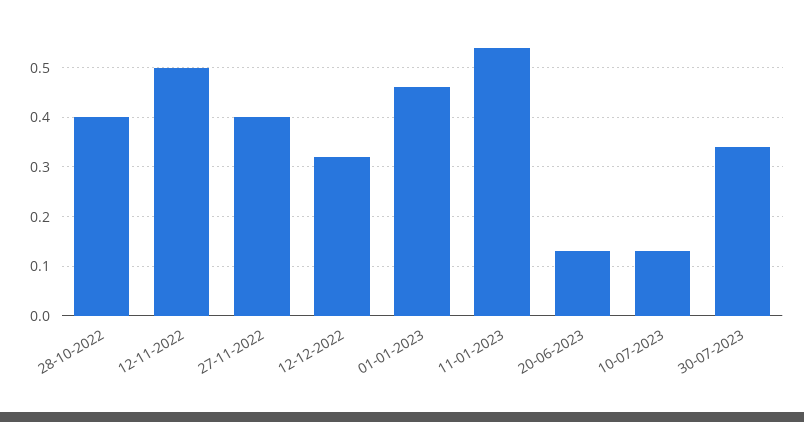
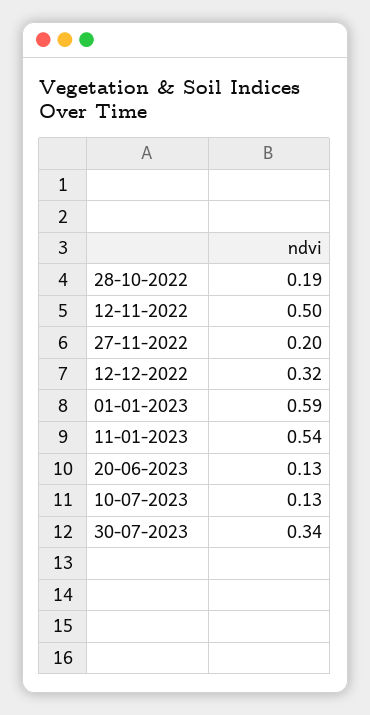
28-10-2022: 0.4 -> 0.19
27-11-2022: 0.4 -> 0.2
01-01-2023: 0.45 -> 0.59

